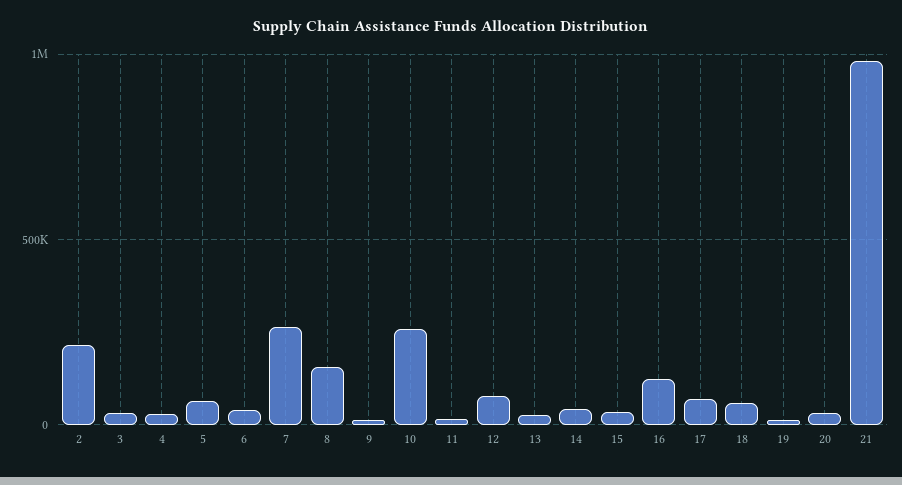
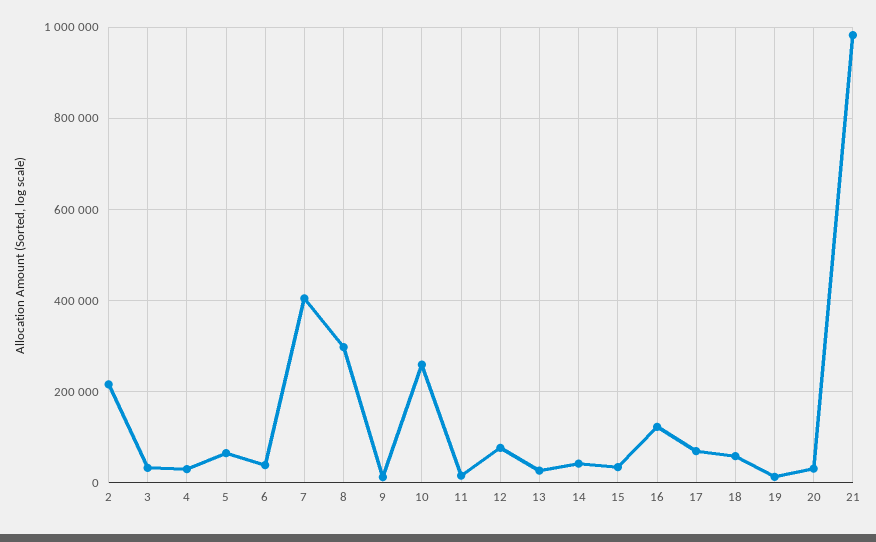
7: 250000 -> 400000
8: 150000 -> 300000

